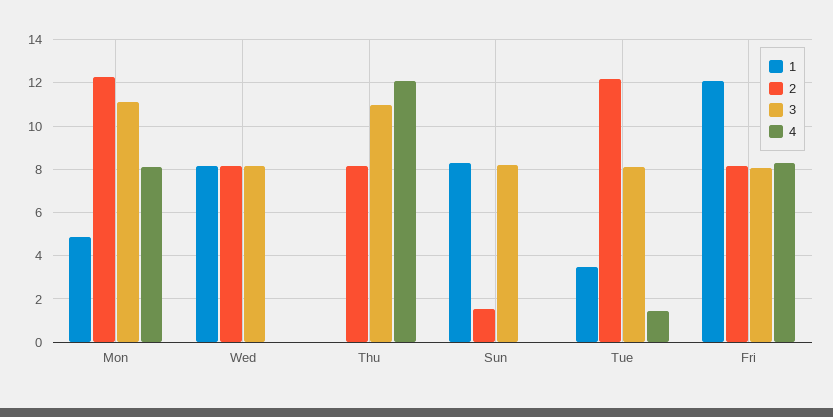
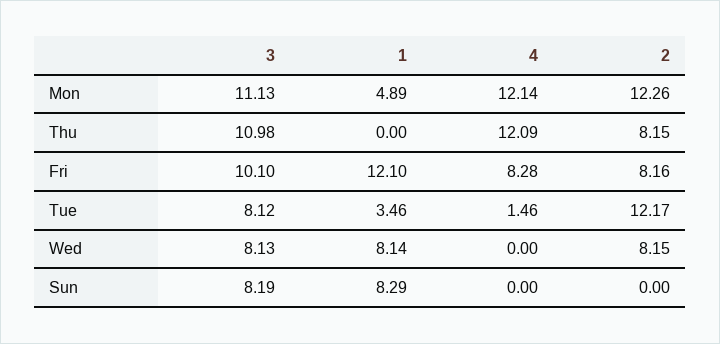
4, Mon: 8 -> 12.14
2, Sun: 1.5 -> 0
3, Fri: 8 -> 10.1

